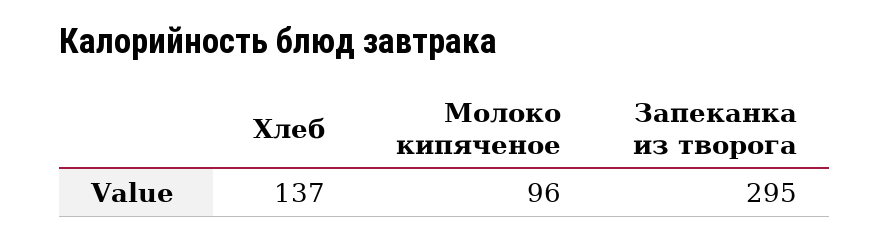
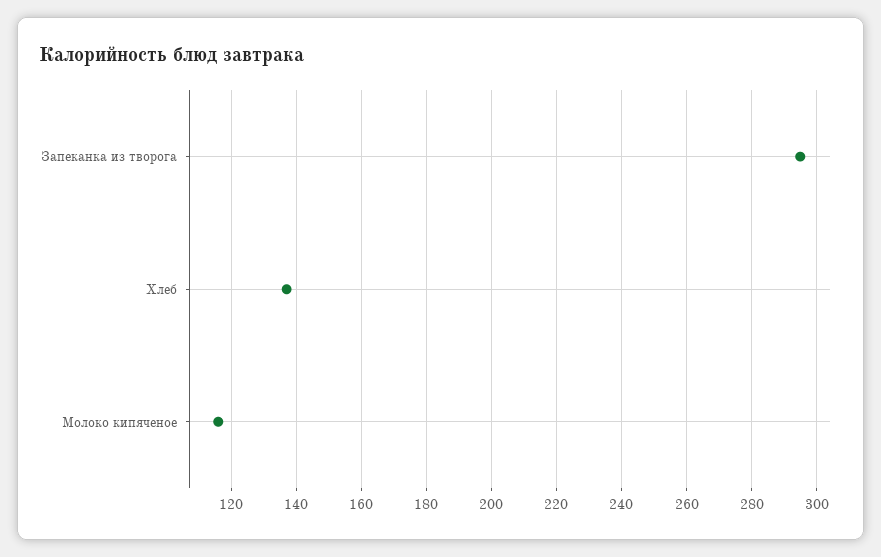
Молоко кипяченое: 96 -> 115

